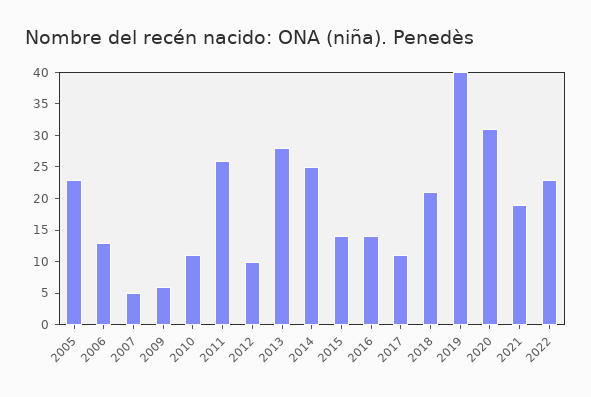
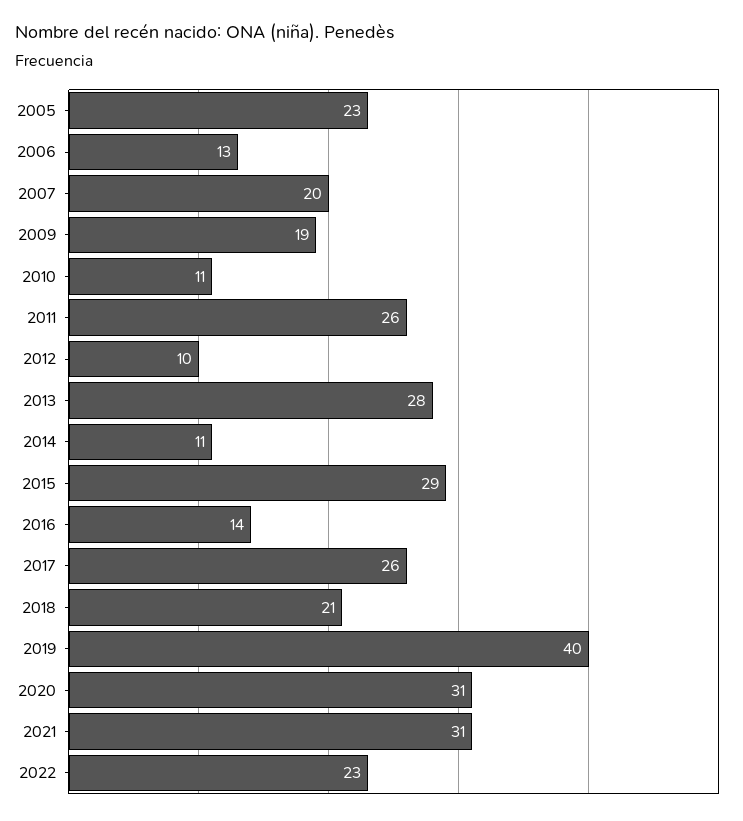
2007: 5 -> 20
2009: 5 -> 19
2014: 25 -> 11
2015: 15 -> 29
2017: 10 -> 26
2021: 20 -> 31

